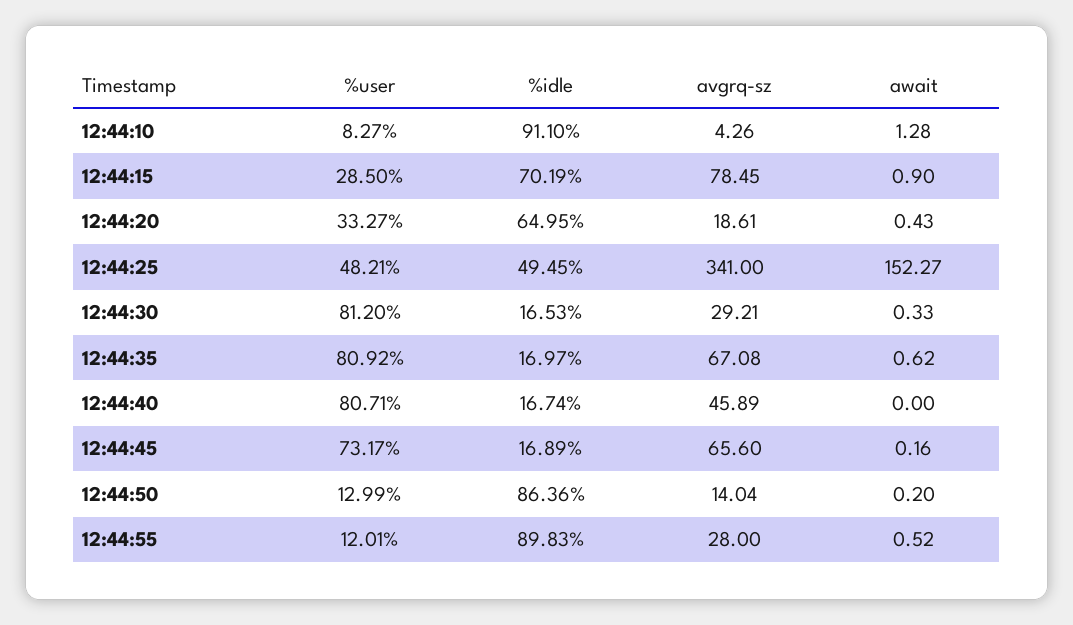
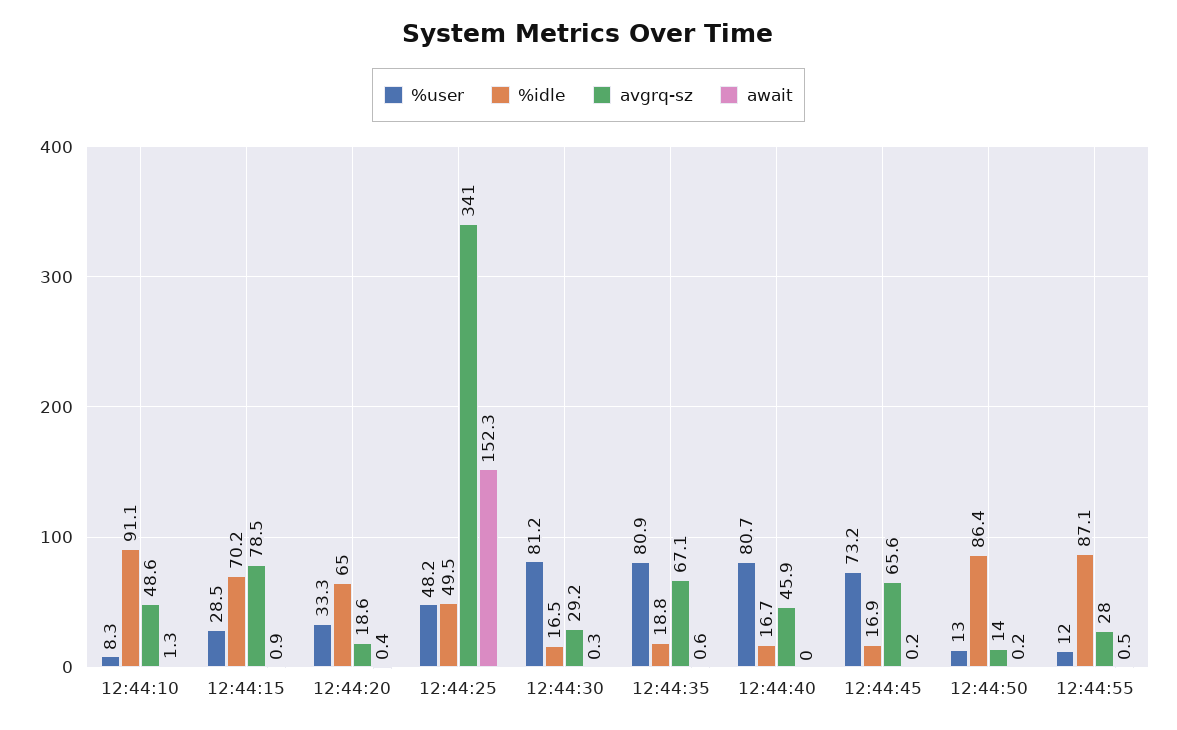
avgrq-sz, 12:44:10: 4.26 -> 48.6
%idle, 12:44:35: 16.97 -> 18.8
%idle, 12:44:55: 89.83 -> 87.1

